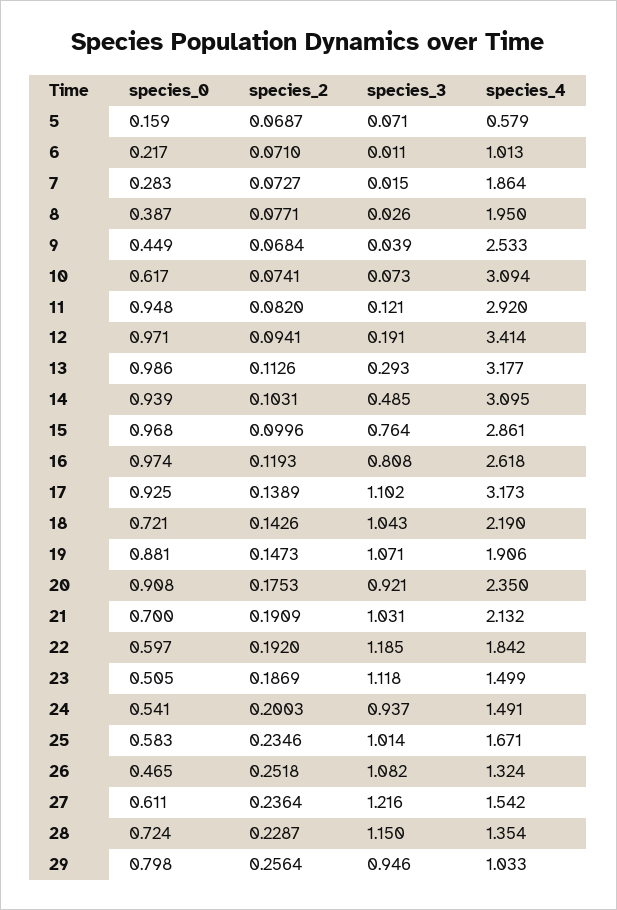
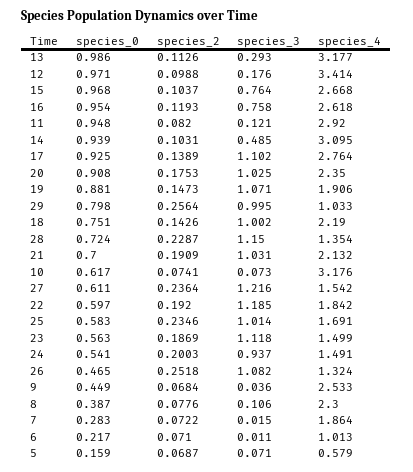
species_2, 7: 0.0727 -> 0.0722
species_2, 8: 0.0771 -> 0.0776
species_3, 8: 0.026 -> 0.106
species_4, 8: 1.95 -> 2.3
species_3, 9: 0.039 -> 0.036
species_4, 10: 3.094 -> 3.176
species_2, 12: 0.0941 -> 0.0988
species_3, 12: 0.191 -> 0.176
species_2, 15: 0.0996 -> 0.1037
species_4, 15: 2.861 -> 2.668
species_0, 16: 0.974 -> 0.954
species_3, 16: 0.808 -> 0.758
species_4, 17: 3.173 -> 2.764
species_0, 18: 0.721 -> 0.751
species_3, 18: 1.043 -> 1.002
species_3, 20: 0.921 -> 1.025
species_0, 23: 0.505 -> 0.563
species_4, 25: 1.671 -> 1.691
species_3, 29: 0.946 -> 0.995

